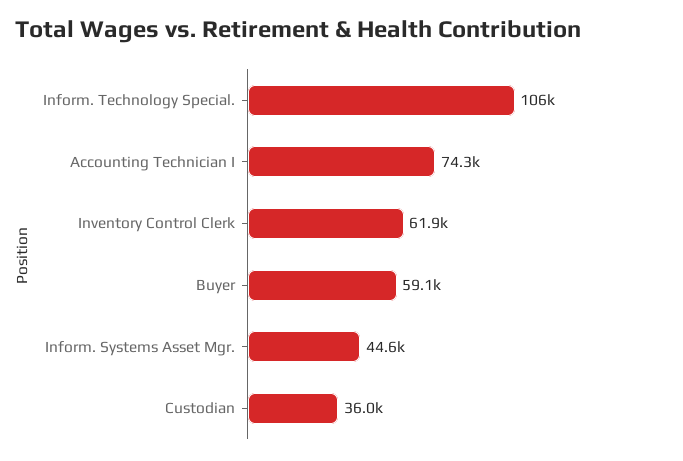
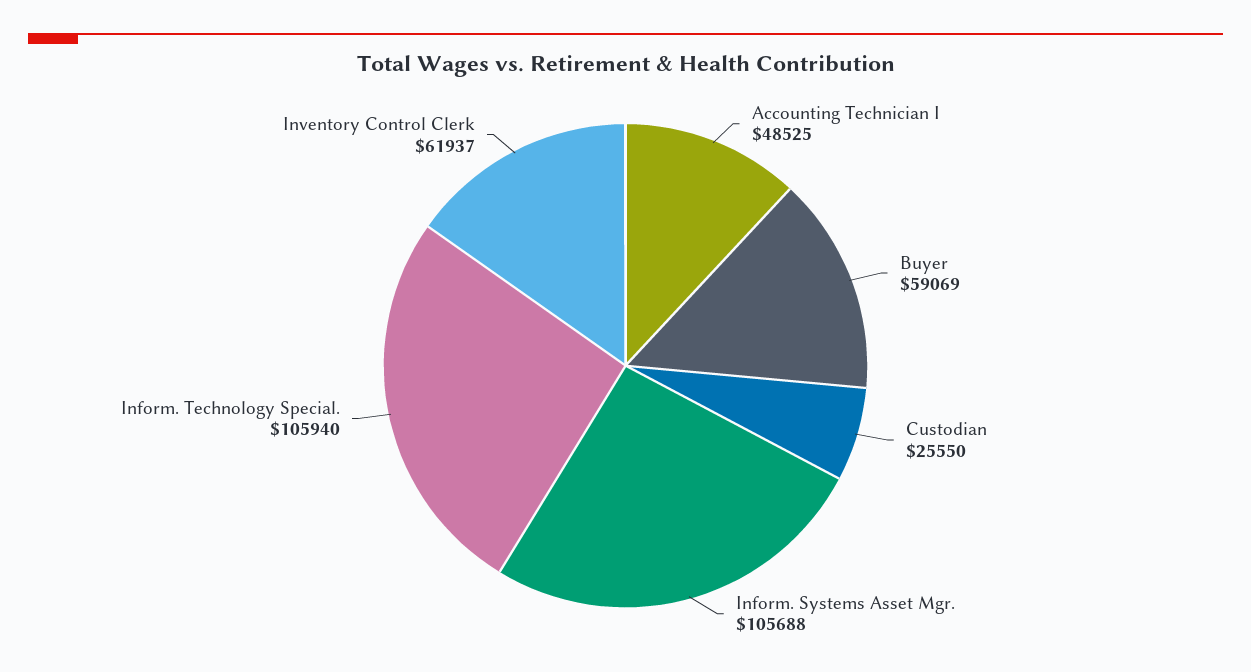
Accounting Technician I: 74300 -> 48525
Inform. Systems Asset Mgr.: 44600 -> 105688
Custodian: 36000 -> 25550

